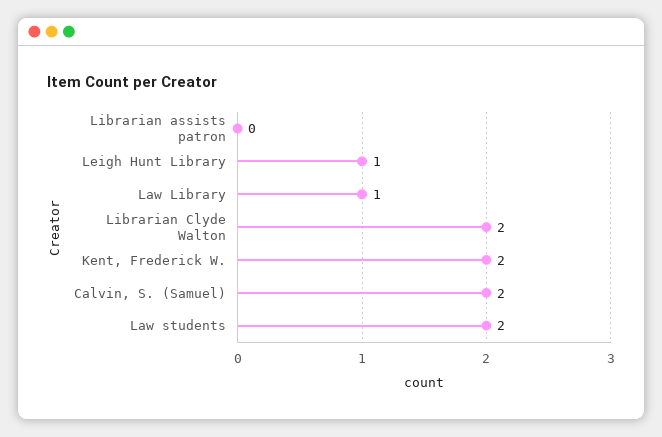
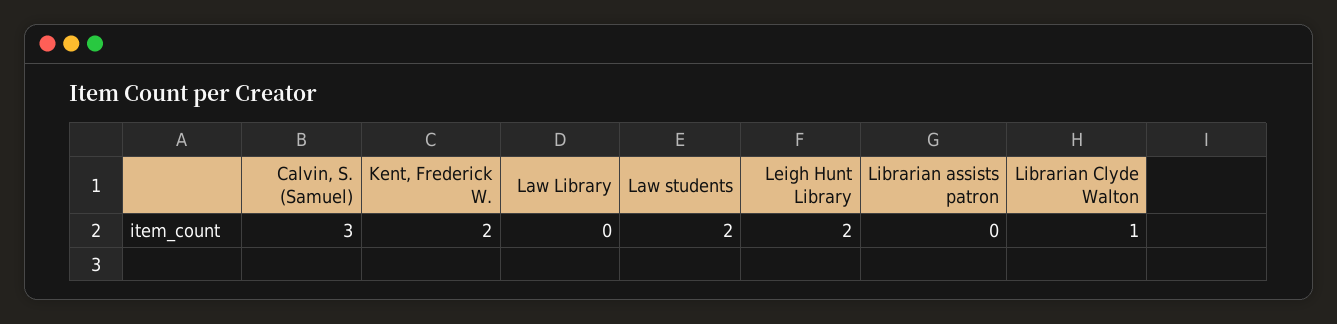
Leigh Hunt Library: 1 -> 2
Law Library: 1 -> 0
Librarian Clyde Walton: 2 -> 1
Calvin, S. (Samuel): 2 -> 3

